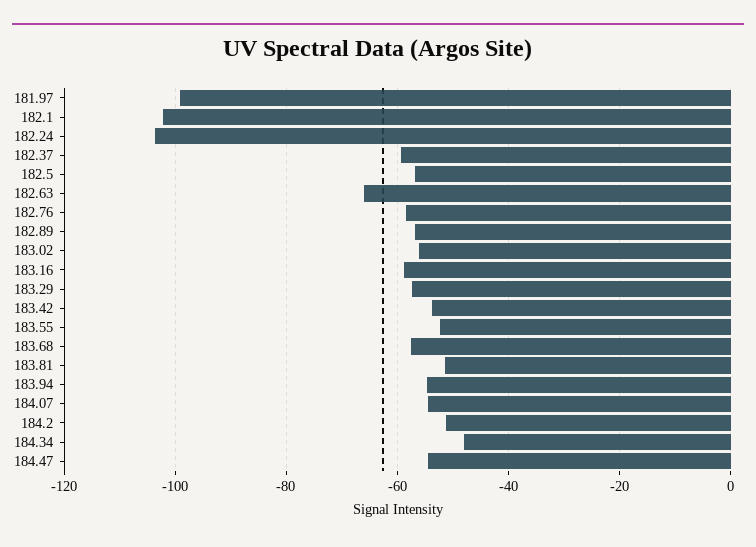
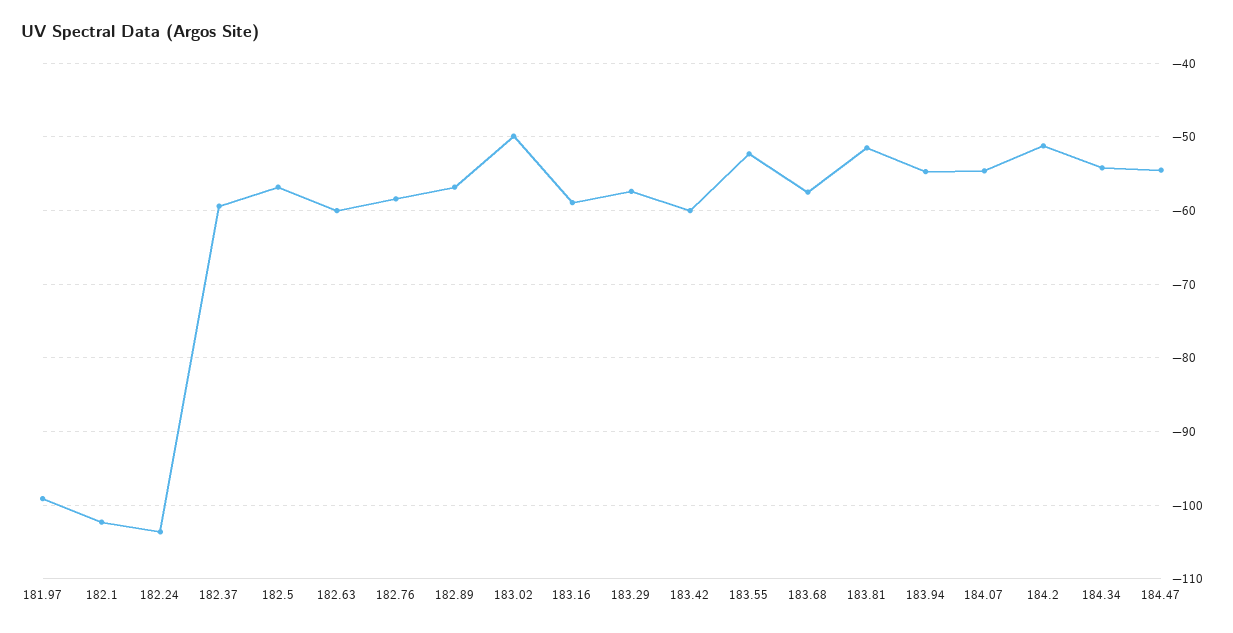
182.63: -66 -> -60
183.02: -56 -> -50
183.42: -54 -> -60
184.34: -48 -> -54

